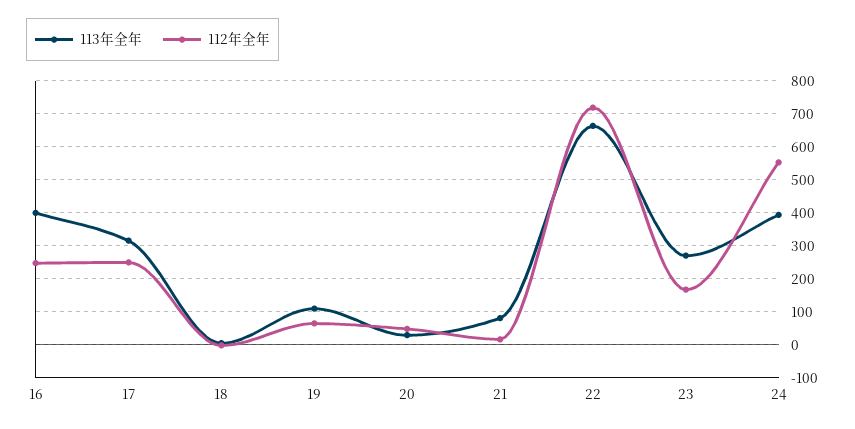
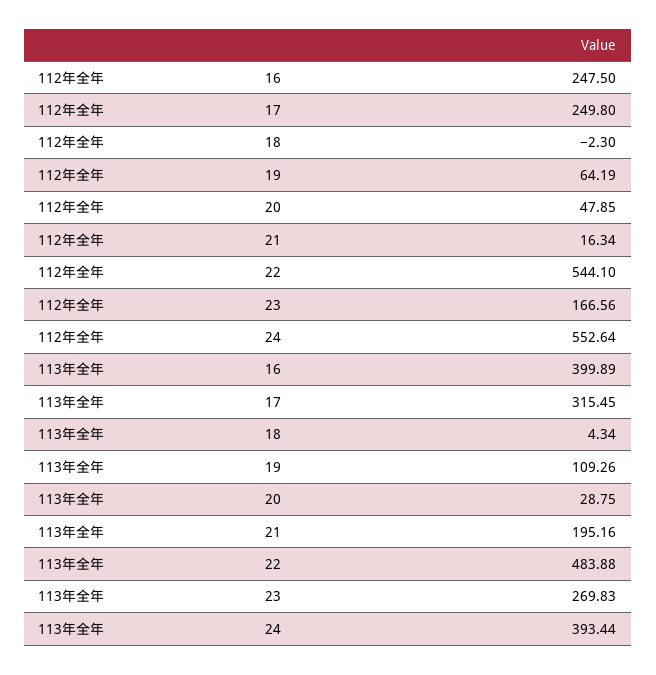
113年全年, 21: 80 -> 195.16
113年全年, 22: 660 -> 483.88
112年全年, 22: 720 -> 544.1

